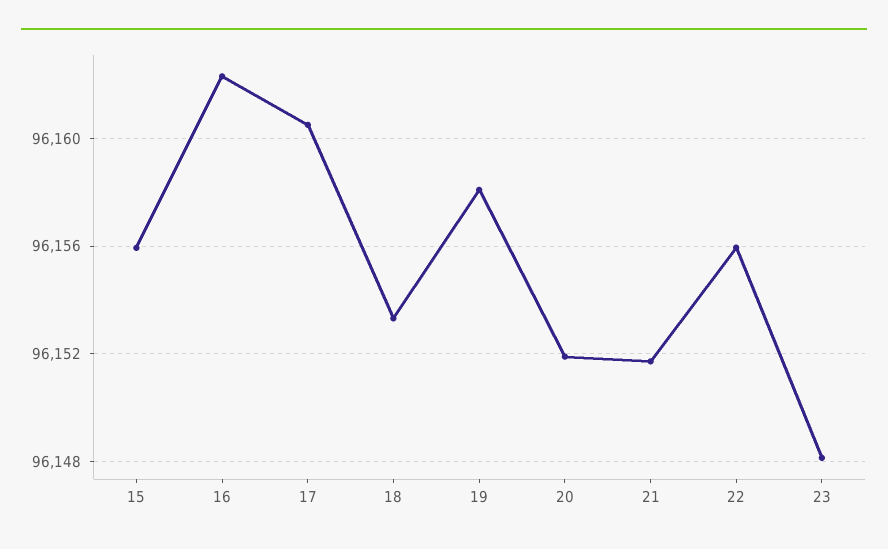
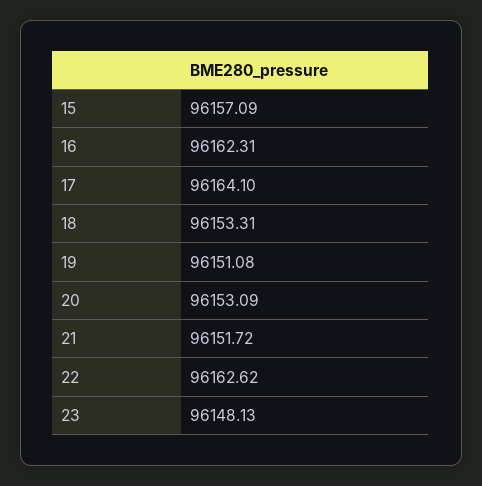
15: 96156 -> 96157.09
17: 96160.5 -> 96164.1
19: 96158 -> 96151.08
20: 96152 -> 96153.09
22: 96156 -> 96162.62

